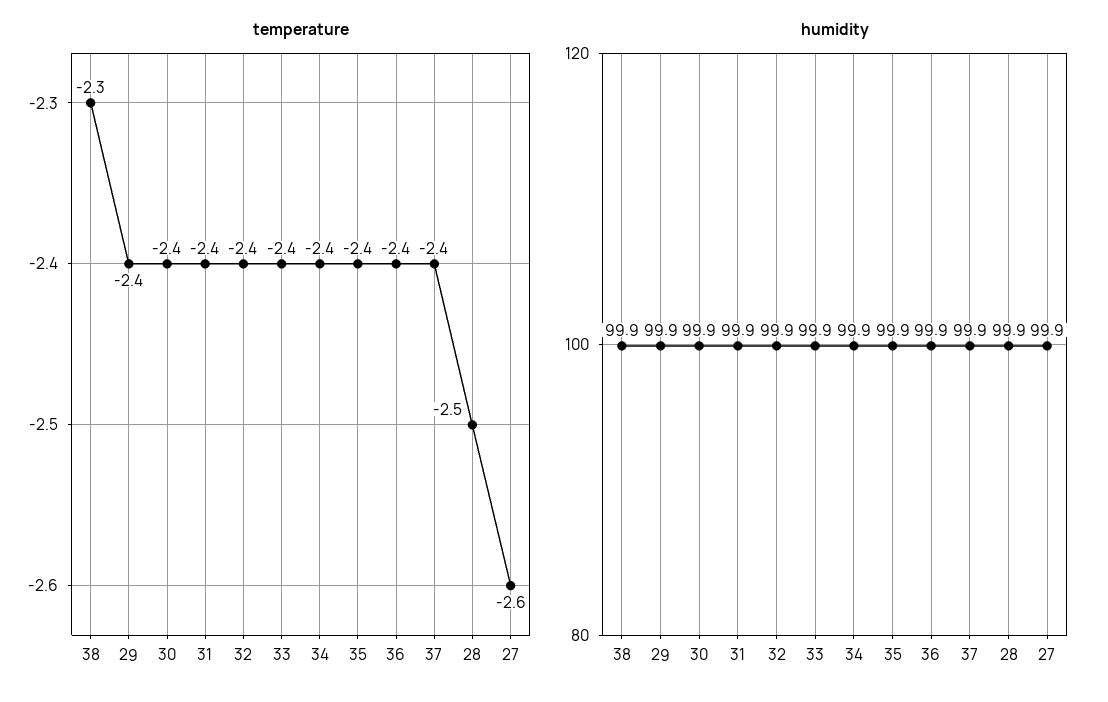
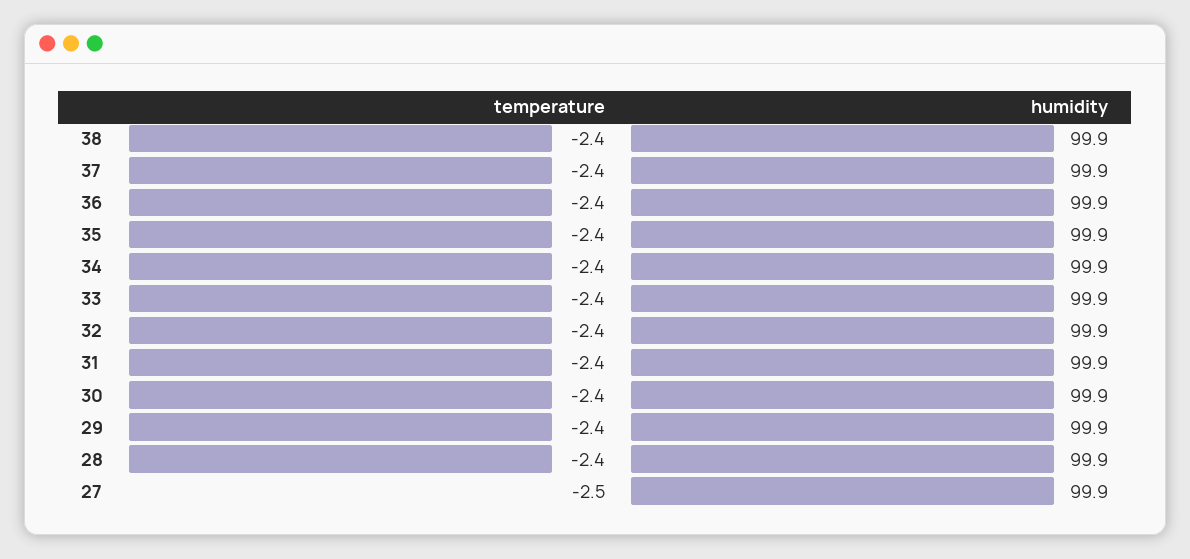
temperature, 38: -2.3 -> -2.4
temperature, 28: -2.5 -> -2.4
temperature, 27: -2.6 -> -2.5

